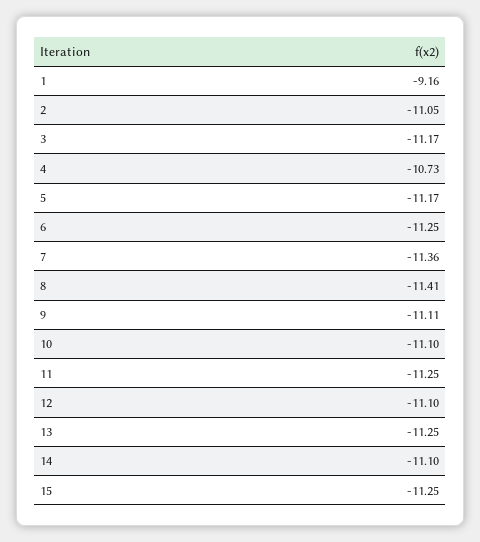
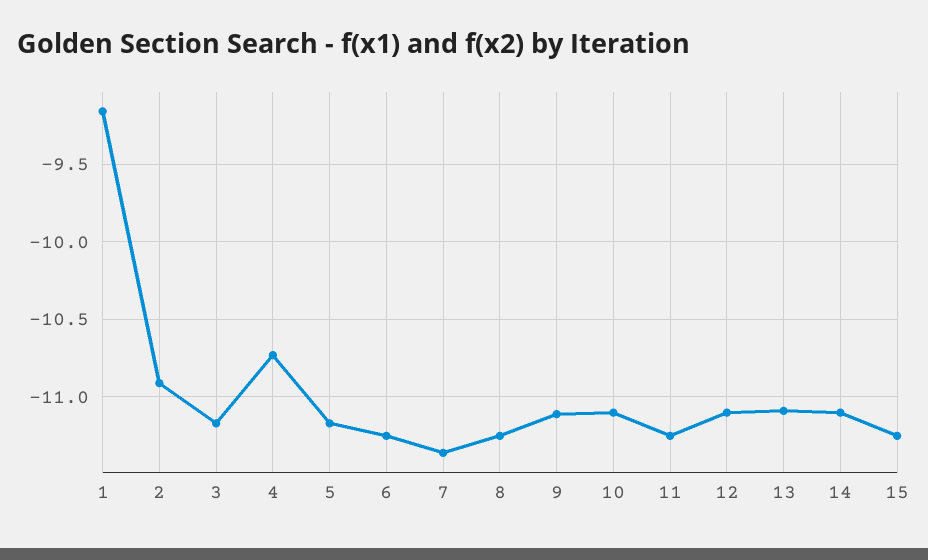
2: -11.05 -> -10.9
8: -11.41 -> -11.25
13: -11.25 -> -11.1

